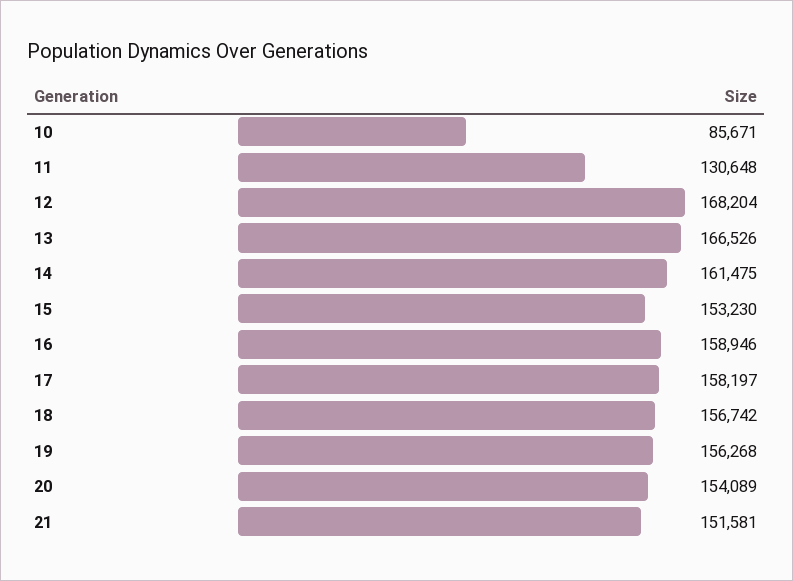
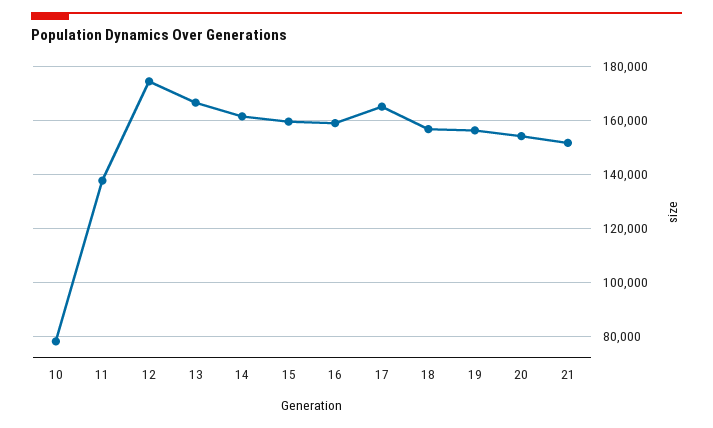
10: 85671 -> 77500
11: 130648 -> 137500
12: 168204 -> 175000
15: 153230 -> 160000
17: 158197 -> 165000

